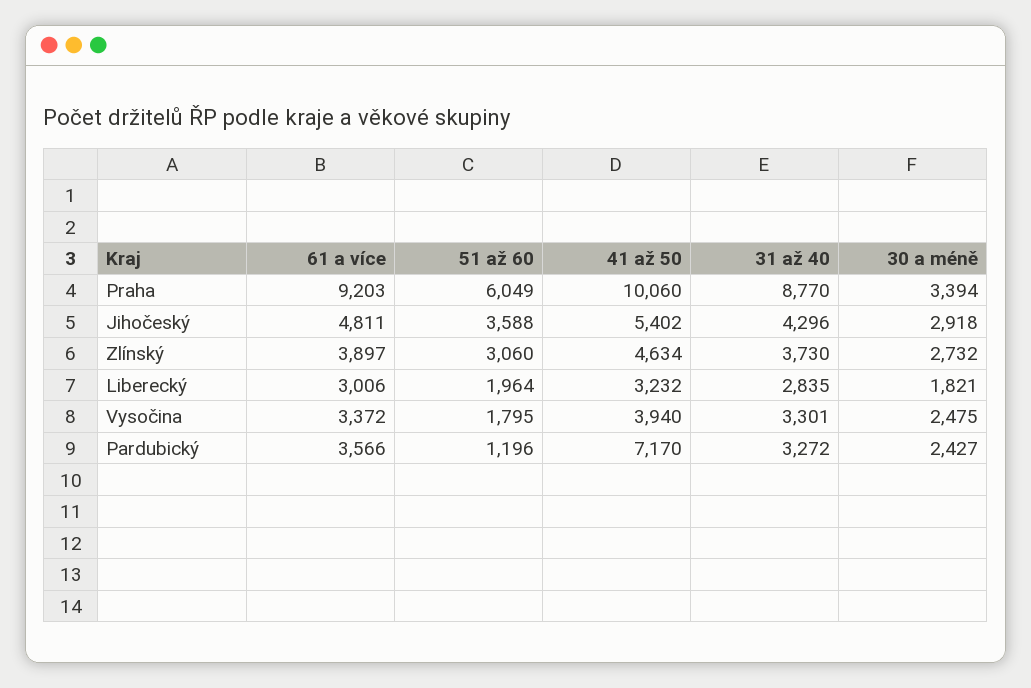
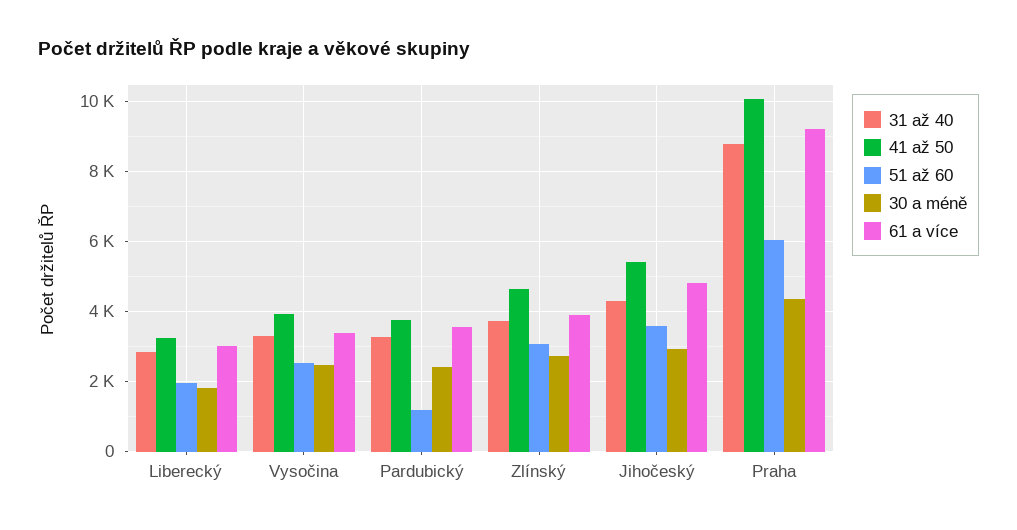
30 a méně, Praha: 3394 -> 4400
51 až 60, Vysočina: 1795 -> 2600
41 až 50, Pardubický: 7170 -> 3800

